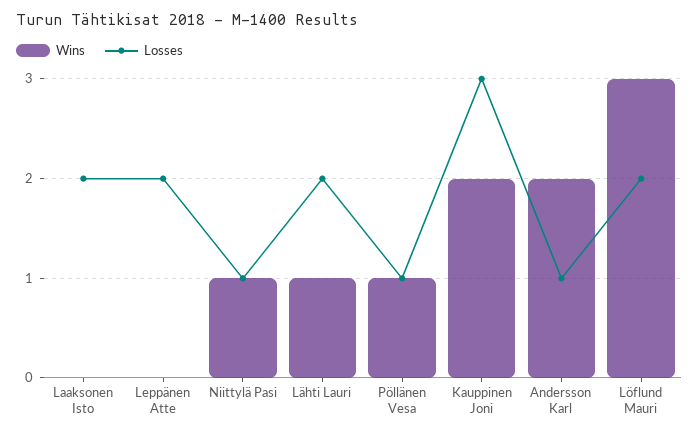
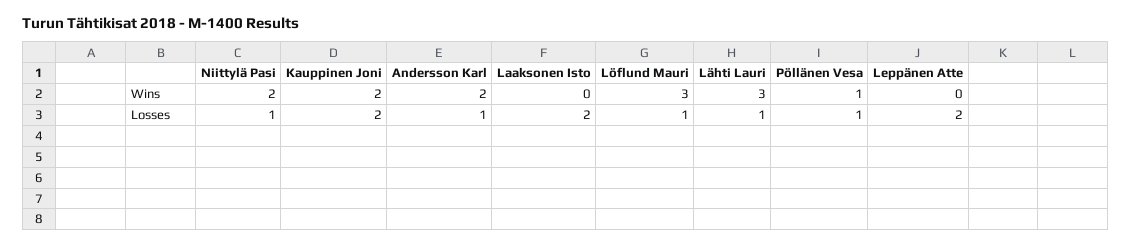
Wins, Niittylä Pasi: 1 -> 2
Wins, Lähti Lauri: 1 -> 3
Losses, Lähti Lauri: 2 -> 1
Losses, Kauppinen Joni: 3 -> 2
Losses, Löflund Mauri: 2 -> 1

